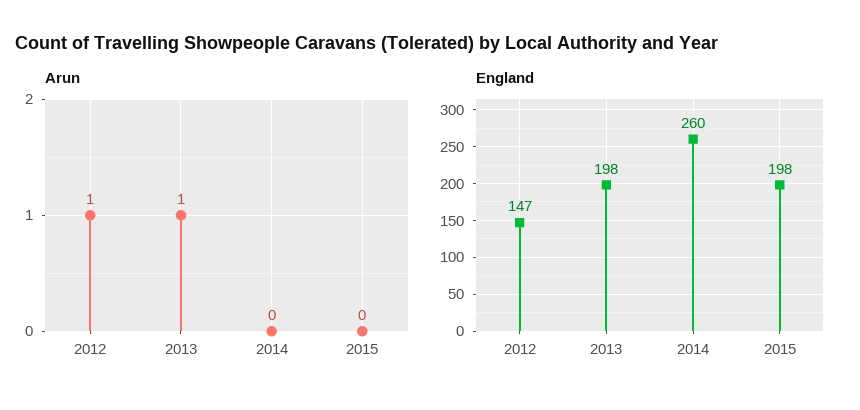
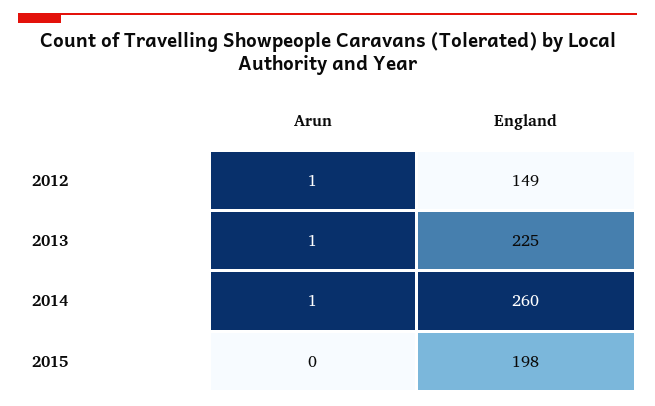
Arun, 2014: 0 -> 1
England, 2012: 147 -> 149
England, 2013: 198 -> 225

